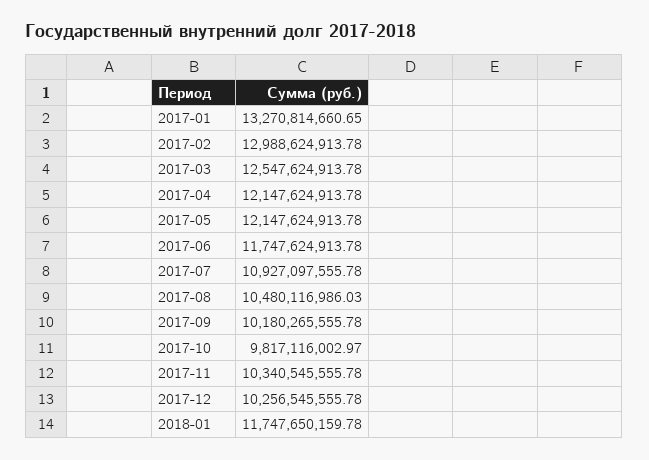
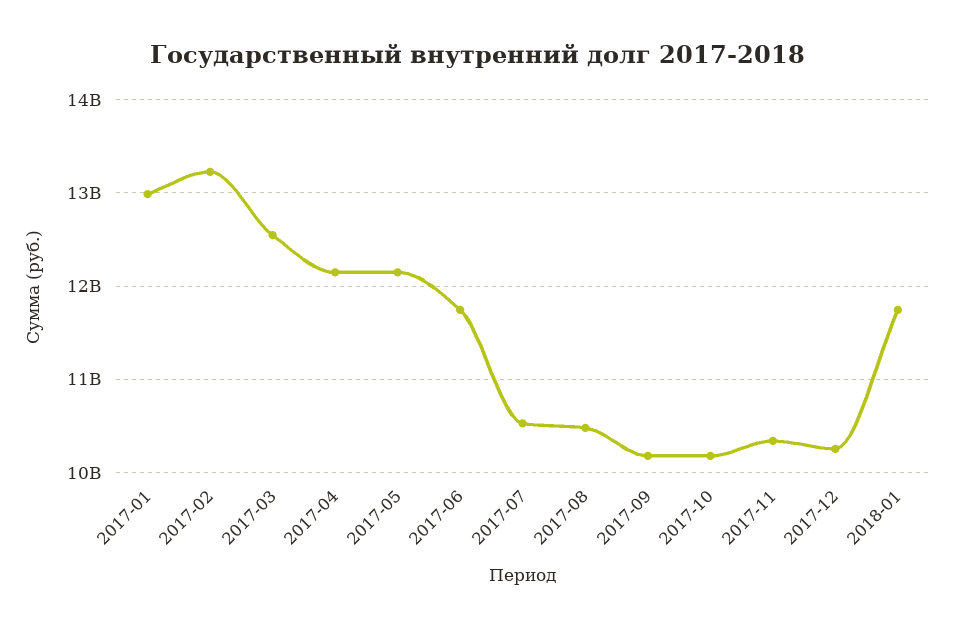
2017-01: 13270814660.65 -> 13000000000
2017-02: 12988624913.78 -> 13200000000
2017-07: 10927097555.78 -> 10500000000
2017-10: 9817116002.97 -> 10200000000

